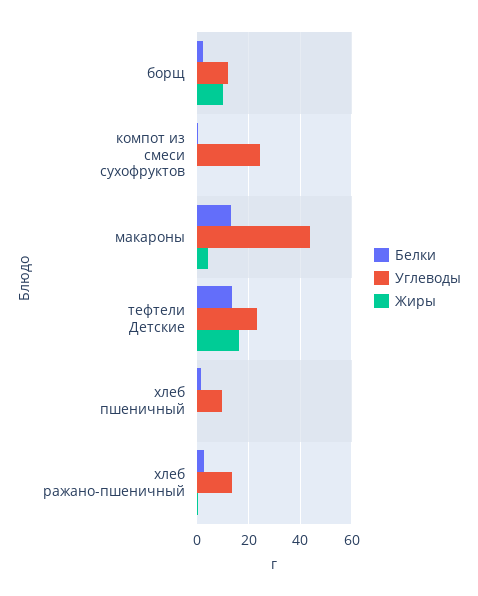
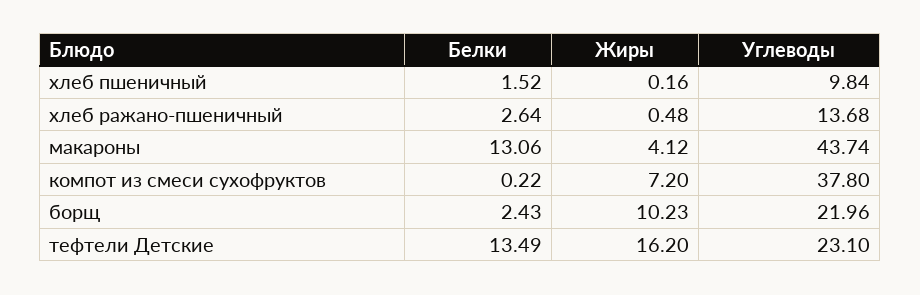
Углеводы, борщ: 12.5 -> 21.96
Углеводы, компот из смеси сухофруктов: 25 -> 37.8
Жиры, компот из смеси сухофруктов: 0 -> 7.2

